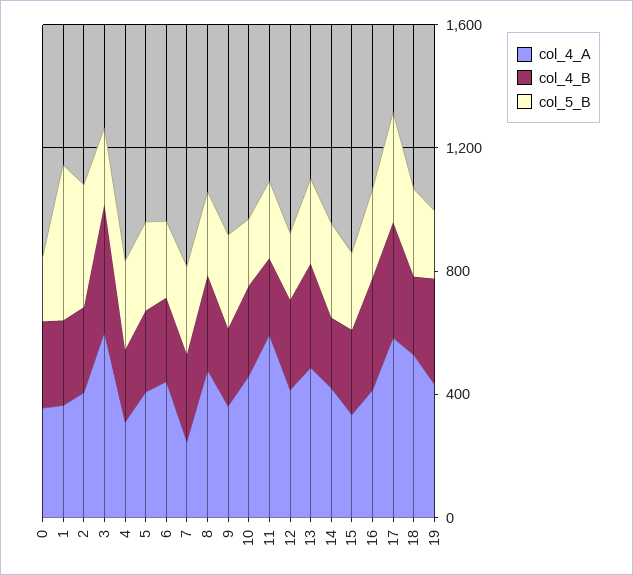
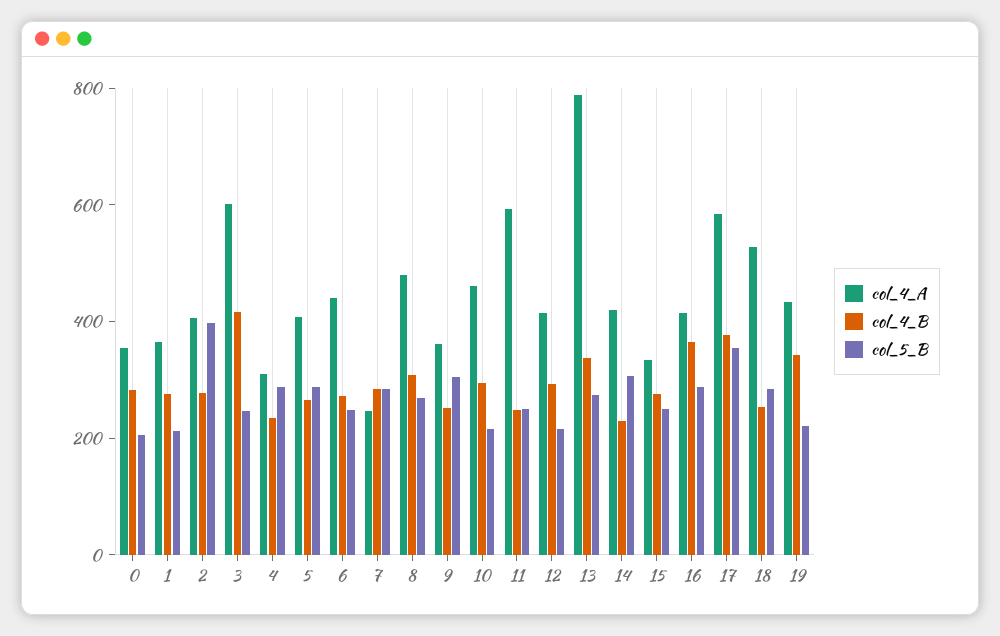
col_5_B, 1: 500 -> 200
col_4_A, 13: 500 -> 800

